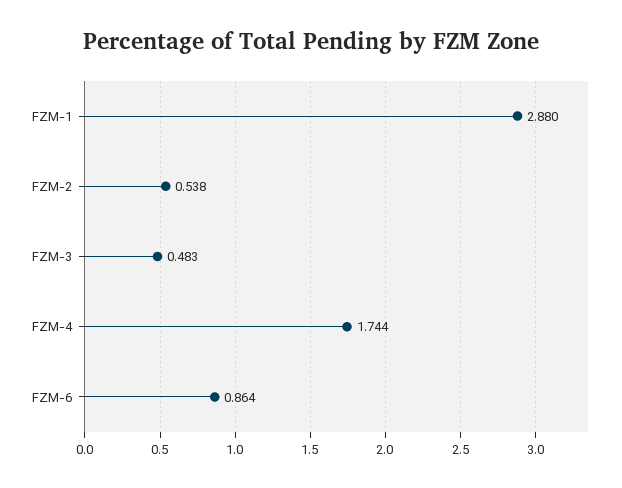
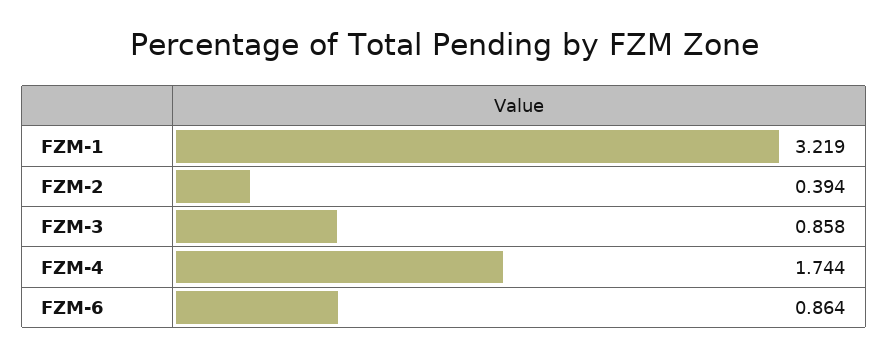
FZM-1: 2.88 -> 3.219
FZM-2: 0.538 -> 0.394
FZM-3: 0.483 -> 0.858

